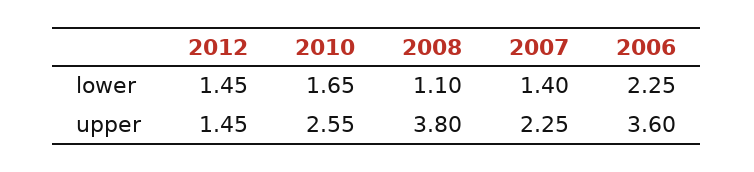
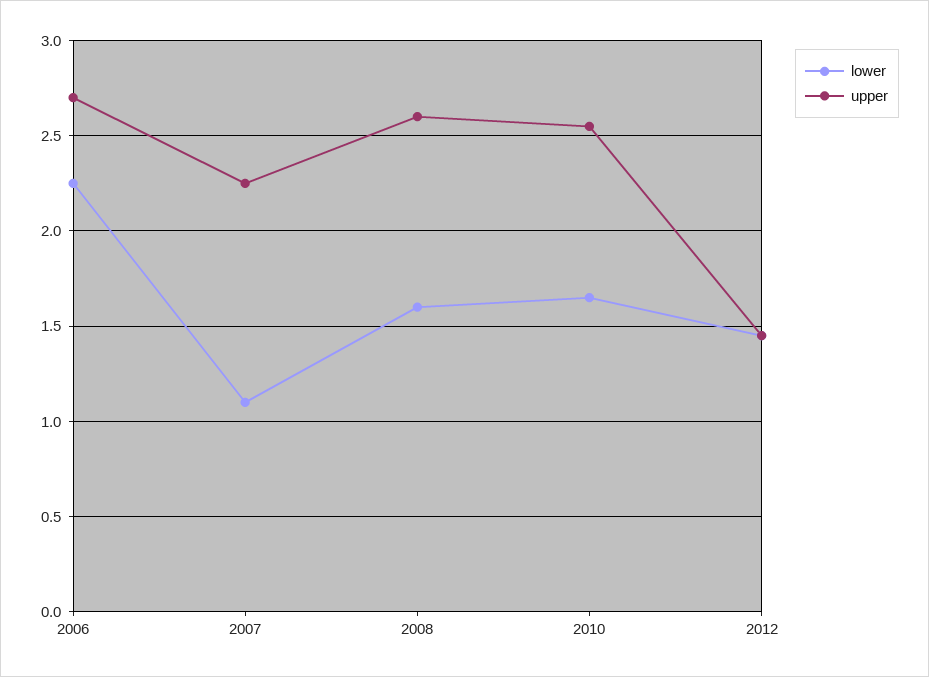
lower, 2008: 1.1 -> 1.6
lower, 2007: 1.4 -> 1.1
upper, 2008: 3.8 -> 2.6
upper, 2006: 3.6 -> 2.7

